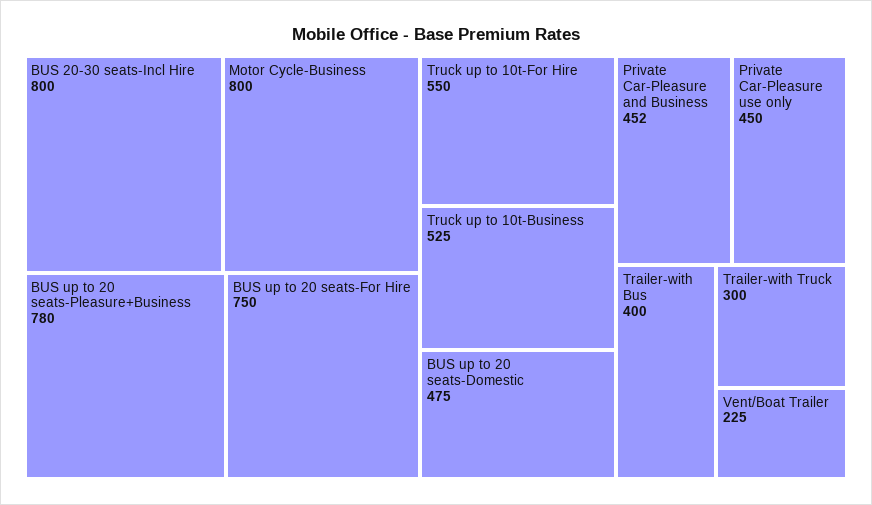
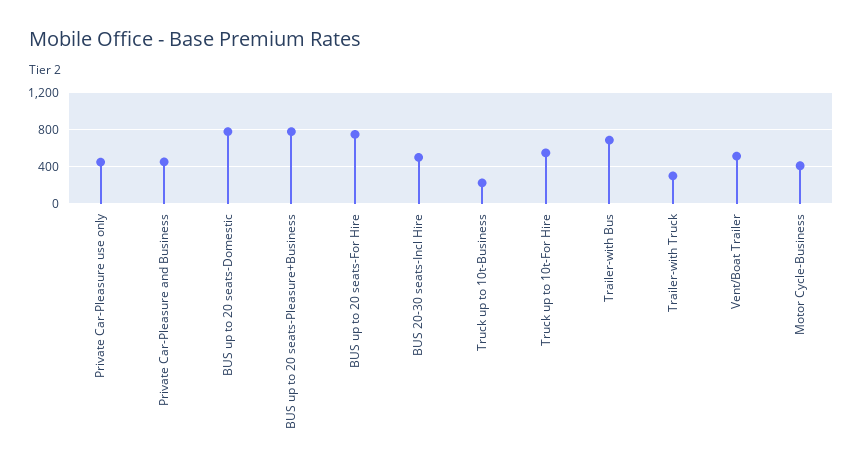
BUS 20-30 seats-Incl Hire: 800 -> 500
Motor Cycle-Business: 800 -> 400
Truck up to 10t-Business: 525 -> 200
BUS up to 20 seats-Domestic: 475 -> 800
Trailer-with Bus: 400 -> 700
Vent/Boat Trailer: 225 -> 500

